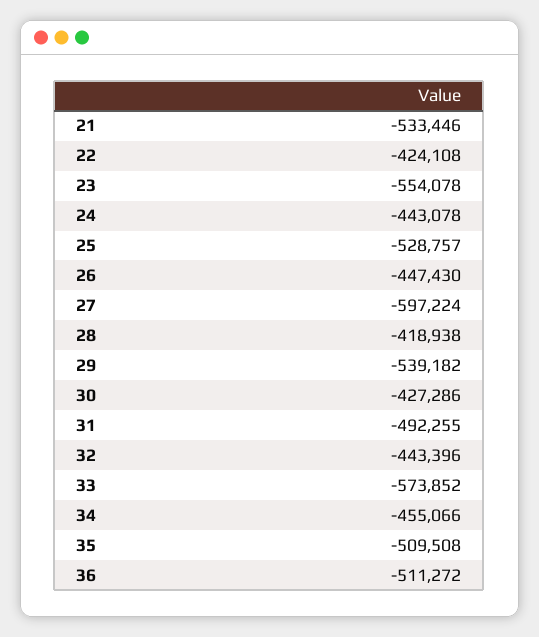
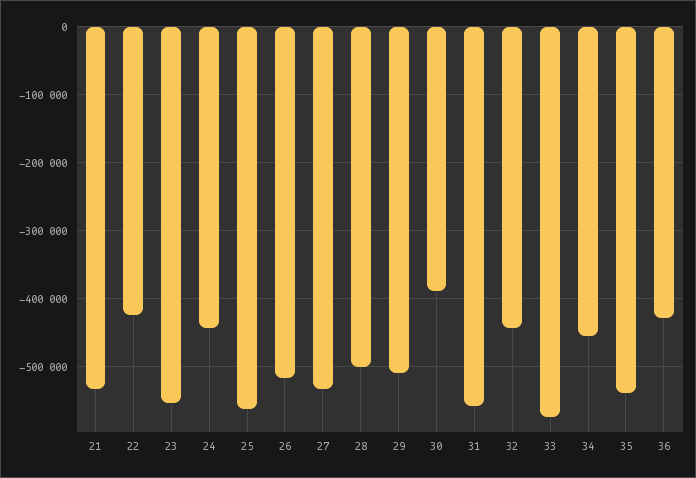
25: -528757 -> -560000
26: -447430 -> -520000
27: -597224 -> -530000
28: -418938 -> -500000
29: -539182 -> -510000
30: -427286 -> -390000
31: -492255 -> -560000
35: -509508 -> -540000
36: -511272 -> -430000

